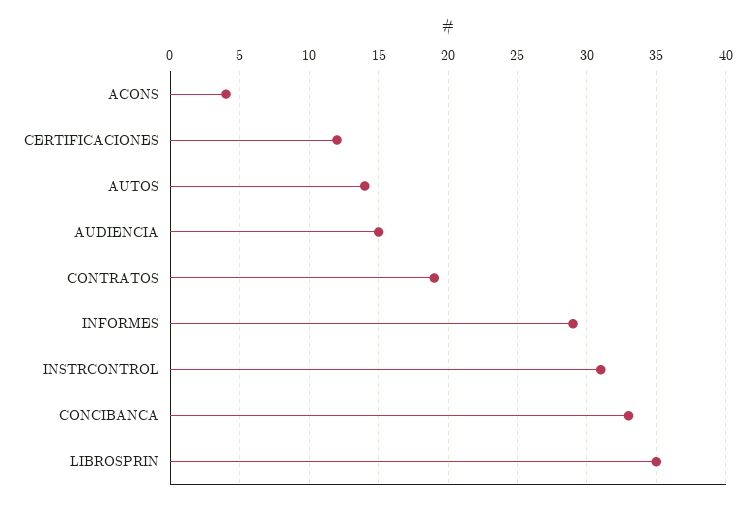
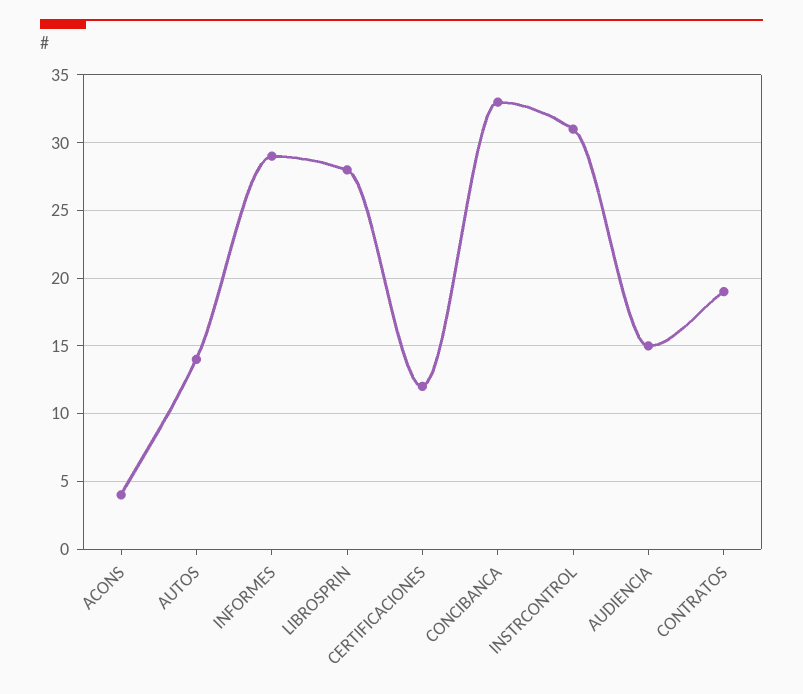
LIBROSPRIN: 35 -> 28

